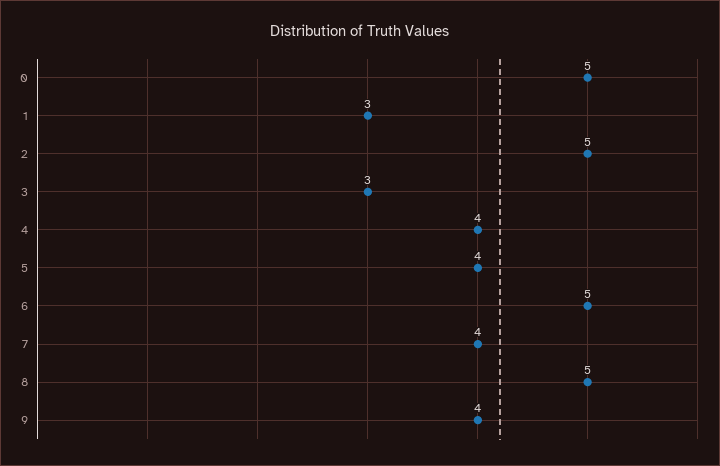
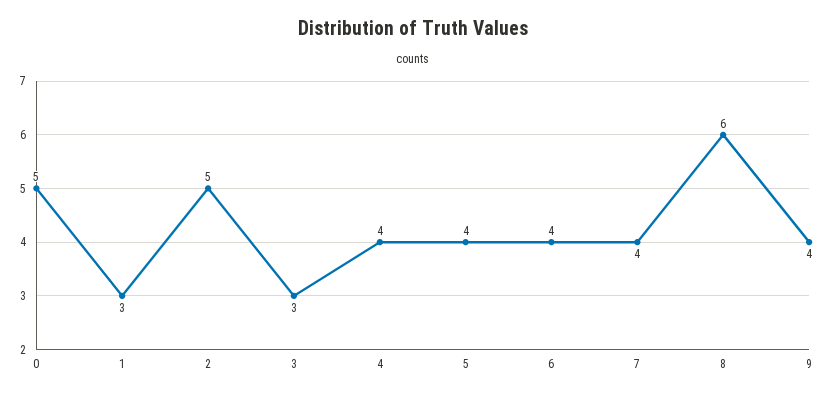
6: 5 -> 4
8: 5 -> 6

